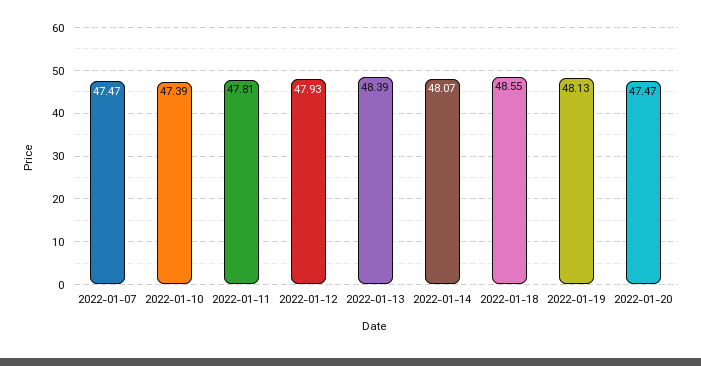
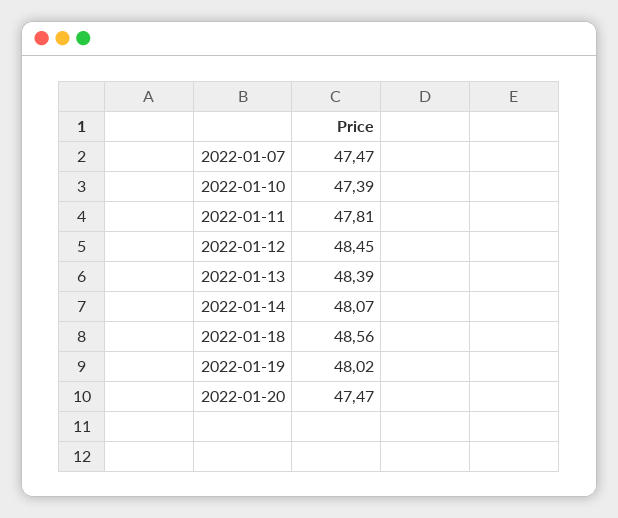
2022-01-12: 47.93 -> 48.45
2022-01-18: 48.55 -> 48.56
2022-01-19: 48.13 -> 48.02

